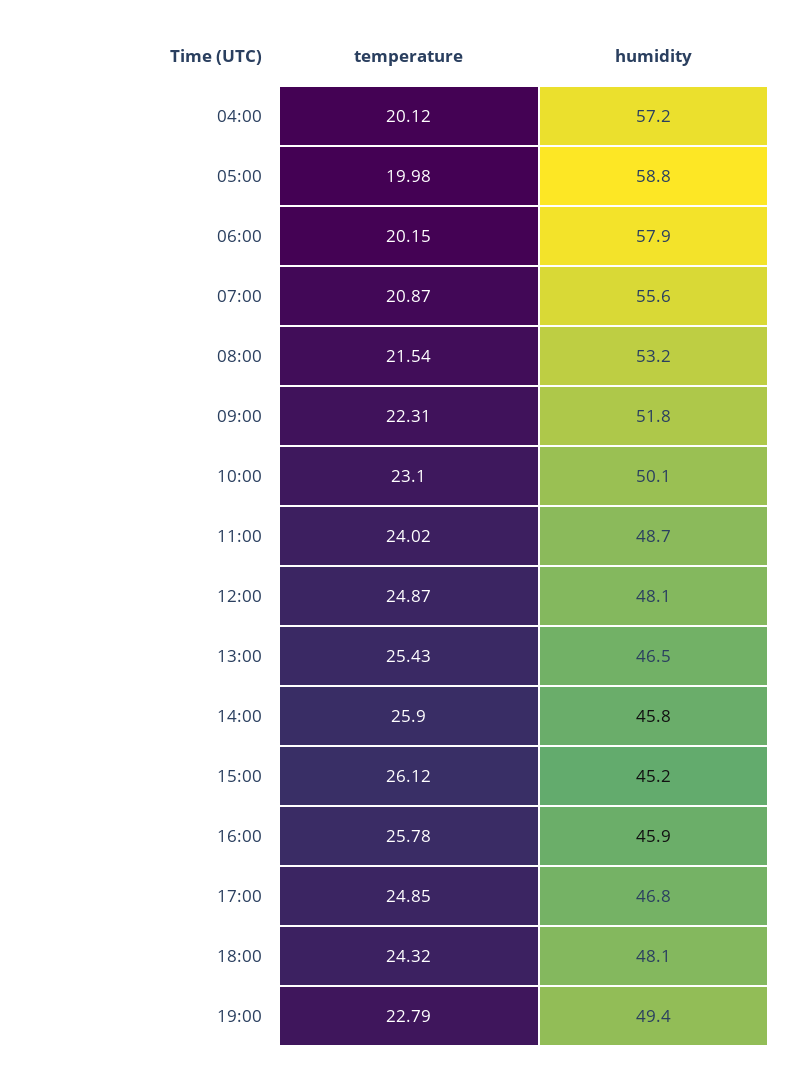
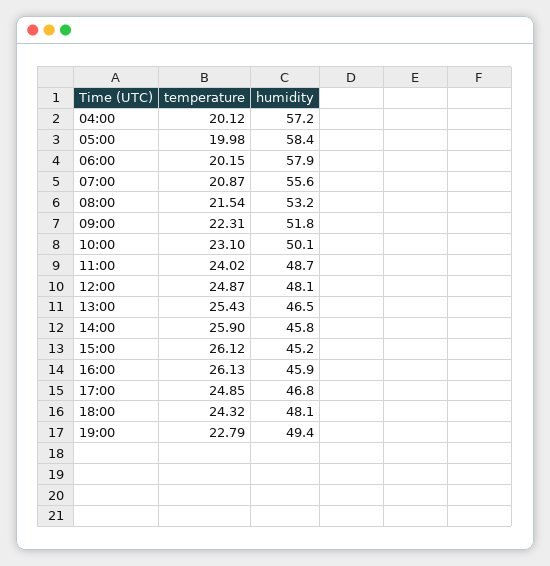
humidity, 05:00: 58.8 -> 58.4
temperature, 16:00: 25.78 -> 26.13

